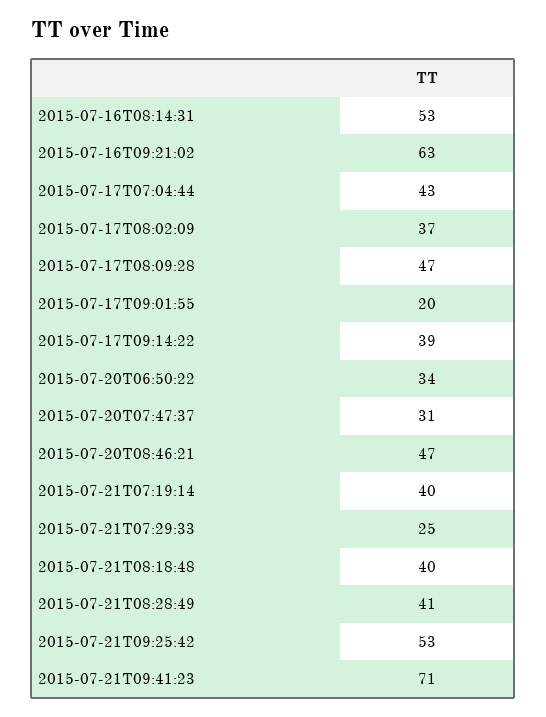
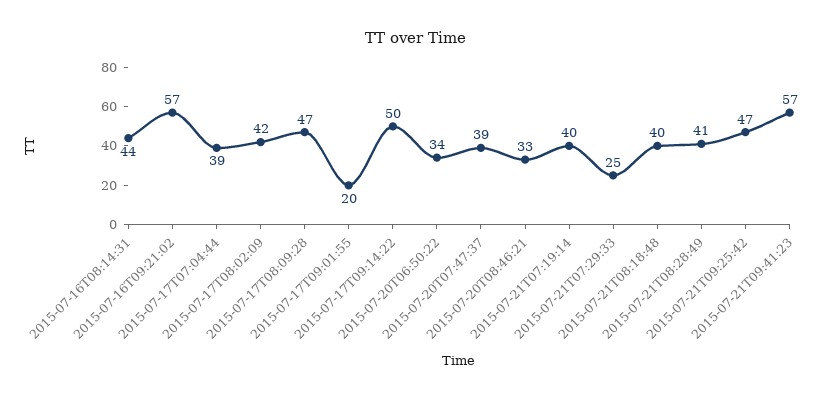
2015-07-16T08:14:31: 53 -> 44
2015-07-16T09:21:02: 63 -> 57
2015-07-17T07:04:44: 43 -> 39
2015-07-17T08:02:09: 37 -> 42
2015-07-17T09:14:22: 39 -> 50
2015-07-20T07:47:37: 31 -> 39
2015-07-20T08:46:21: 47 -> 33
2015-07-21T09:25:42: 53 -> 47
2015-07-21T09:41:23: 71 -> 57

